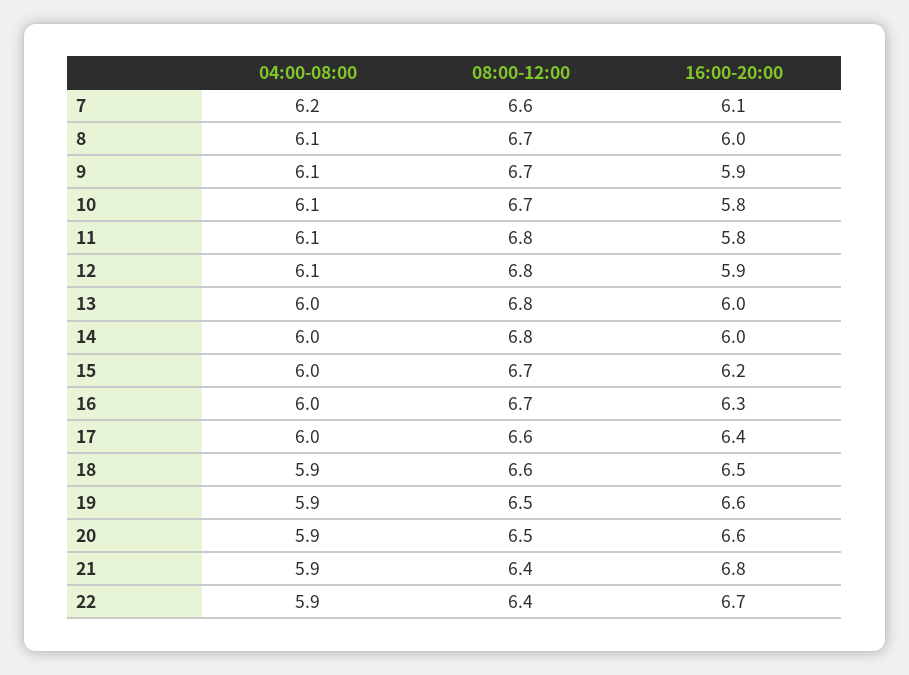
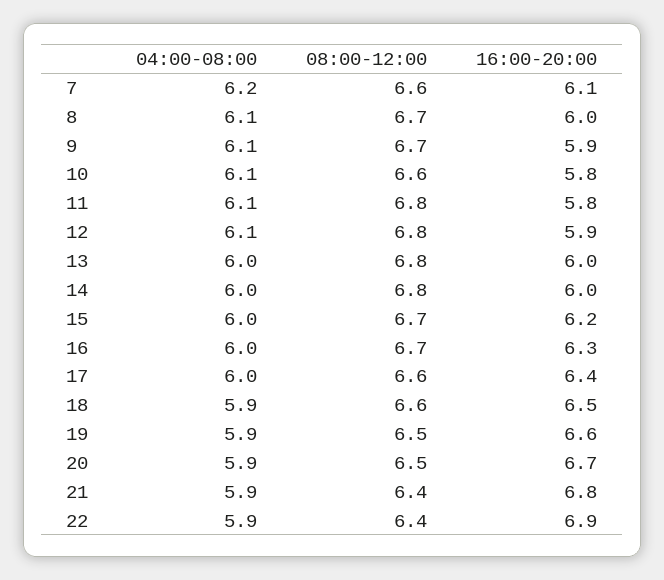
08:00-12:00, 10: 6.7 -> 6.6
16:00-20:00, 20: 6.6 -> 6.7
16:00-20:00, 22: 6.7 -> 6.9

